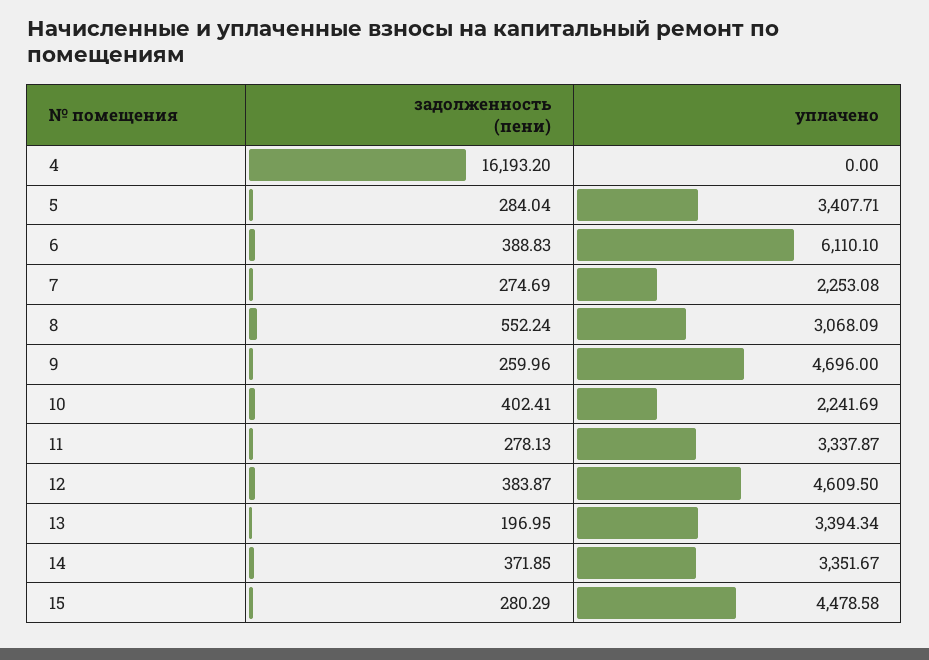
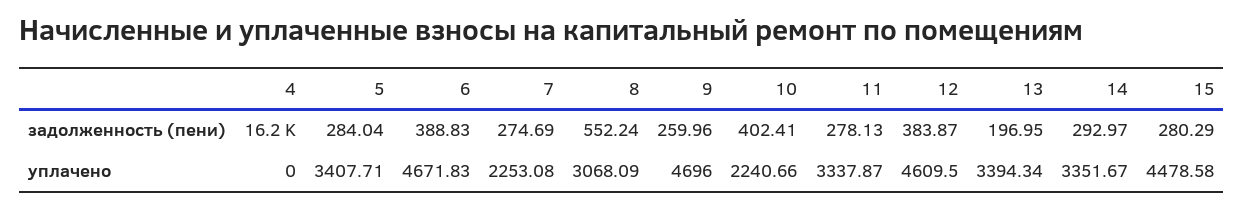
уплачено, 6: 6110.1 -> 4671.83
уплачено, 10: 2241.69 -> 2240.66
задолженность (пени), 14: 371.85 -> 292.97

